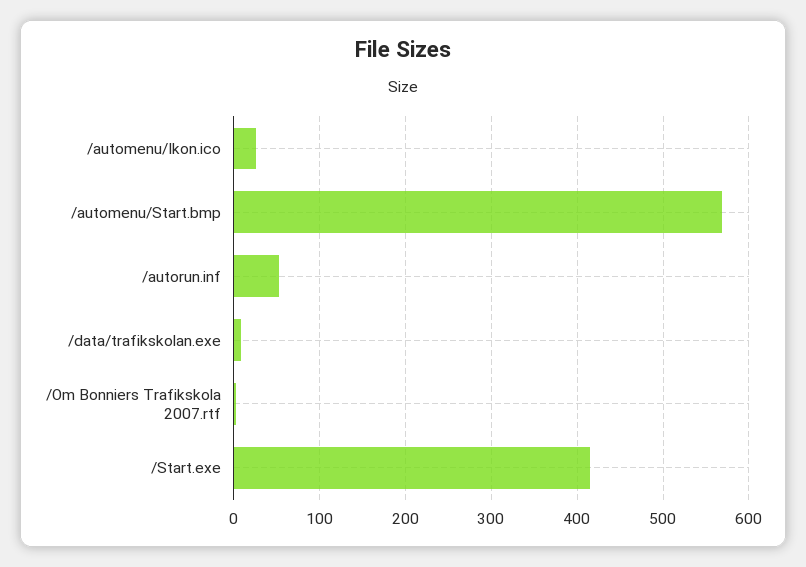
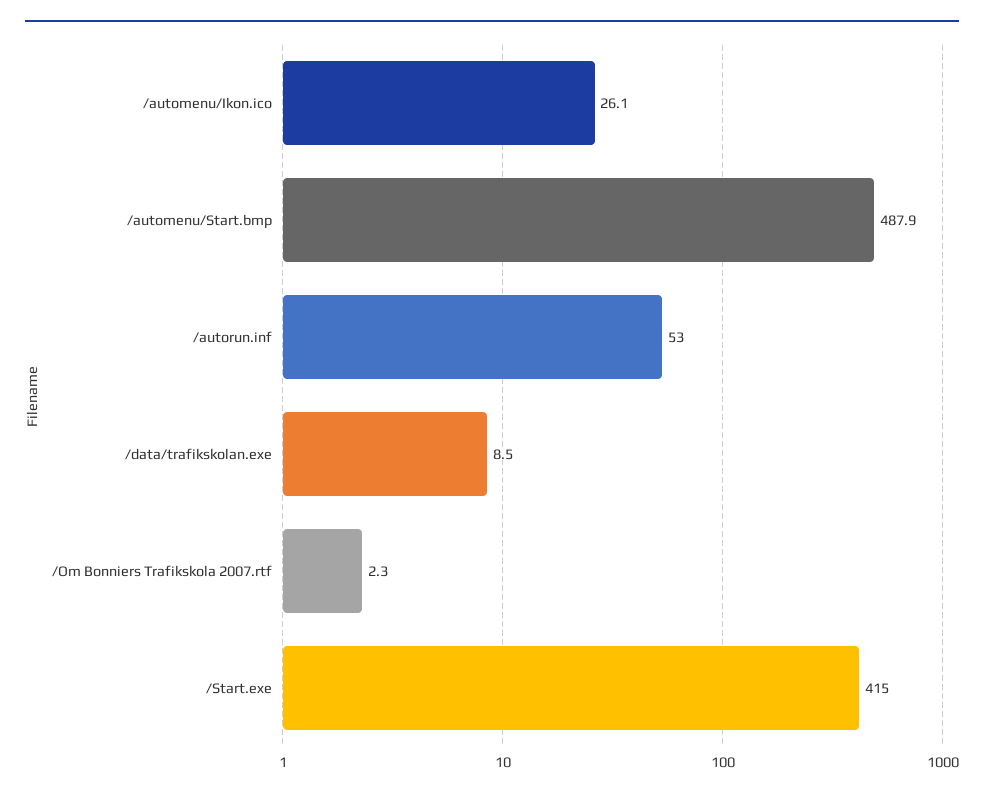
/automenu/Start.bmp: 570 -> 487.9

